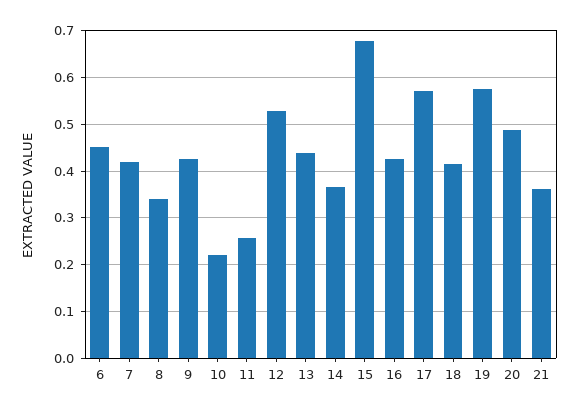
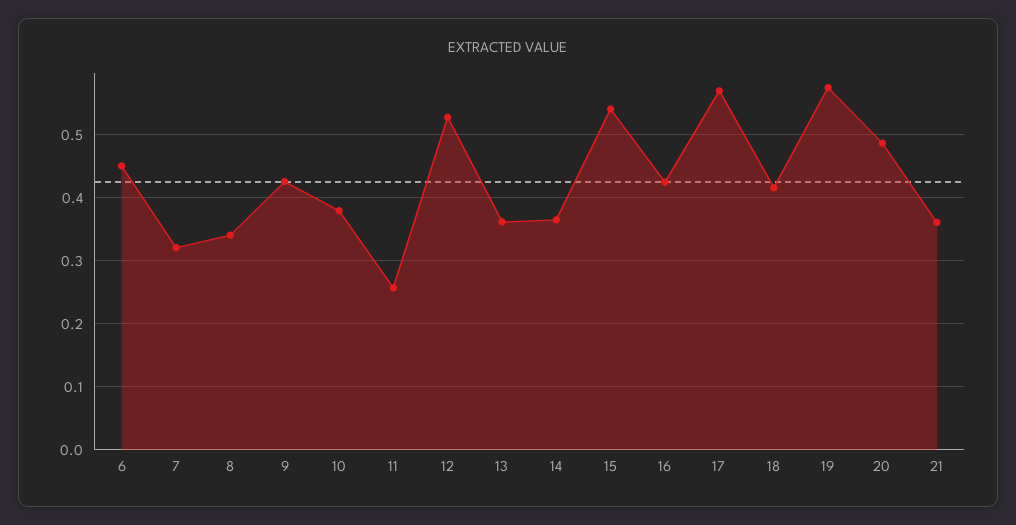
7: 0.42 -> 0.32
10: 0.22 -> 0.38
13: 0.44 -> 0.36
15: 0.68 -> 0.54

